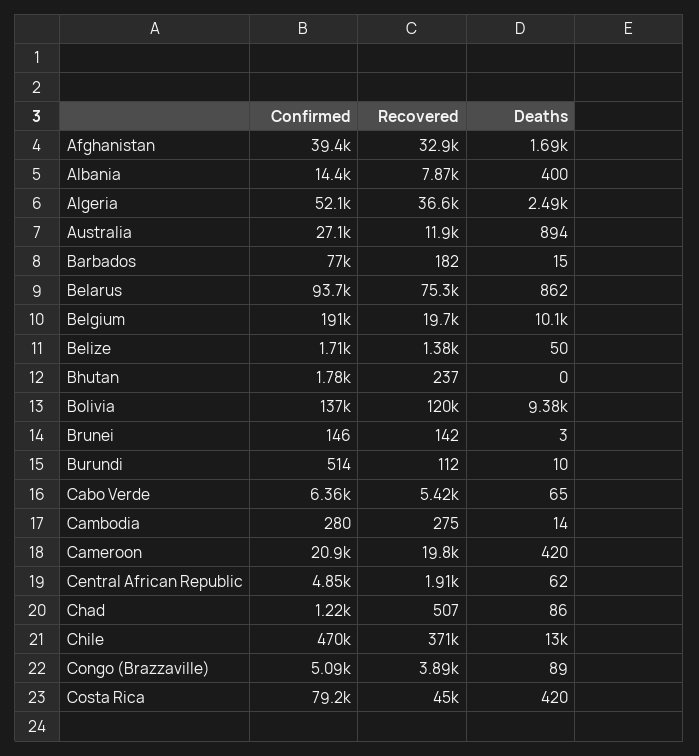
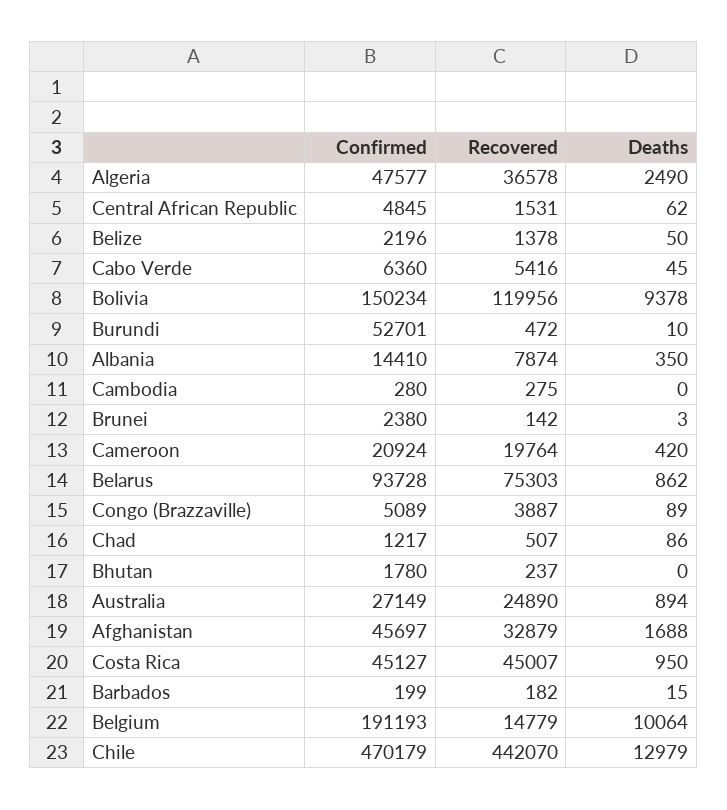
Confirmed, Afghanistan: 39400 -> 45697
Deaths, Albania: 400 -> 350
Confirmed, Algeria: 52100 -> 47577
Recovered, Australia: 11900 -> 24890
Confirmed, Barbados: 77000 -> 199
Recovered, Belgium: 19700 -> 14779
Confirmed, Belize: 1710 -> 2196
Confirmed, Bolivia: 137000 -> 150234
Confirmed, Brunei: 146 -> 2380
Confirmed, Burundi: 514 -> 52701
Recovered, Burundi: 112 -> 472
Deaths, Cabo Verde: 65 -> 45
Deaths, Cambodia: 14 -> 0
Recovered, Central African Republic: 1910 -> 1531
Recovered, Chile: 371000 -> 442070
Confirmed, Costa Rica: 79200 -> 45127
Deaths, Costa Rica: 420 -> 950

